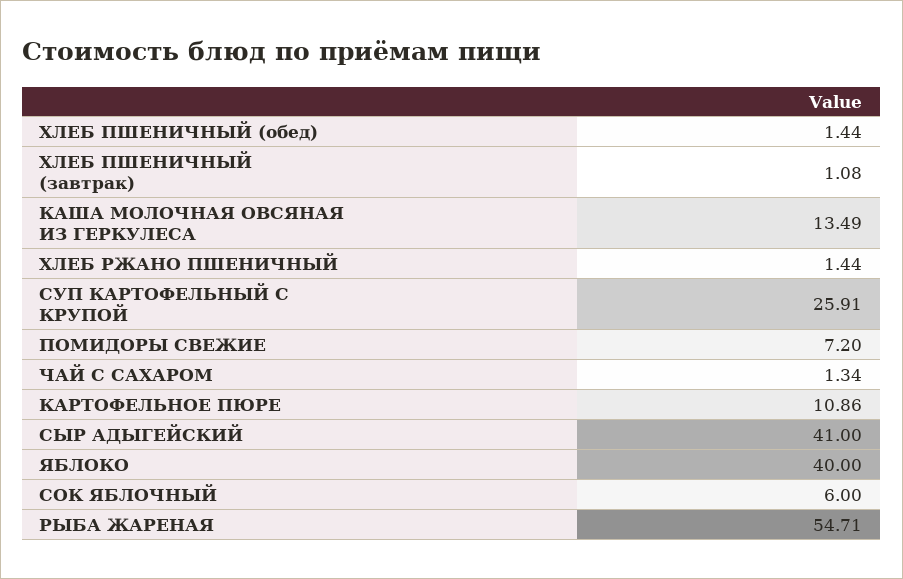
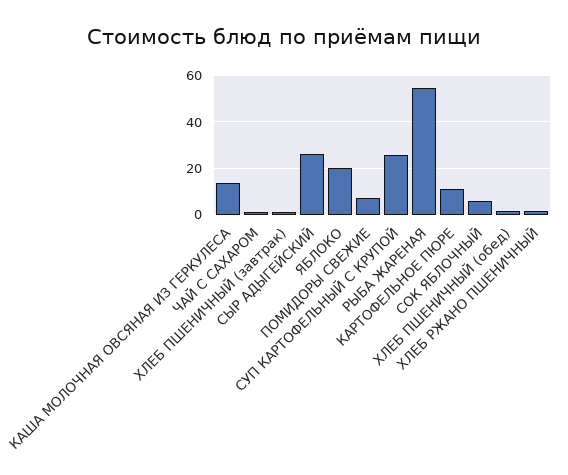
СЫР АДЫГЕЙСКИЙ: 41 -> 25
ЯБЛОКО: 40 -> 20

